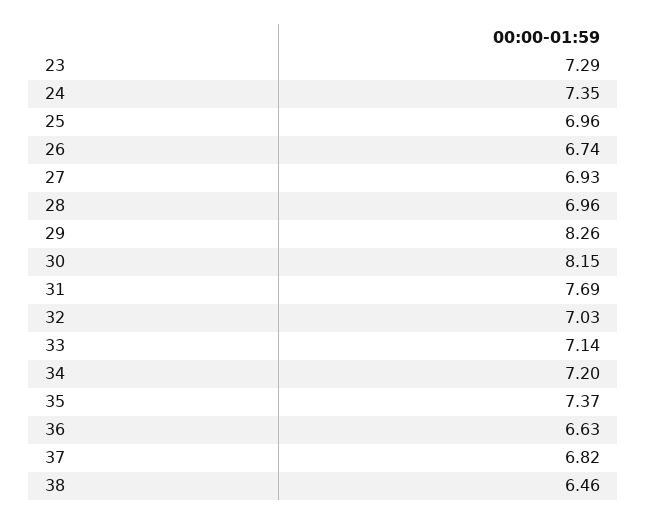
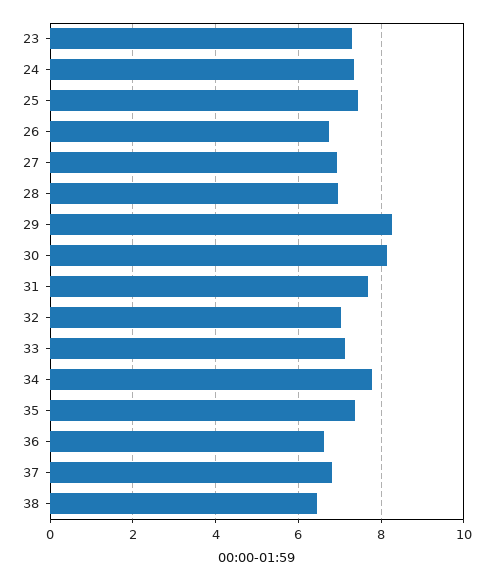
25: 6.96 -> 7.4
34: 7.2 -> 7.8

